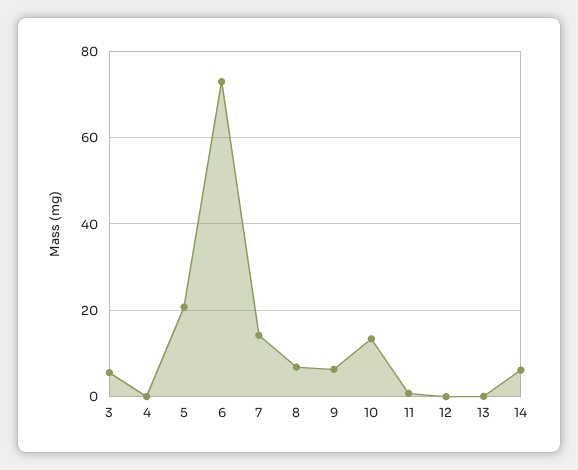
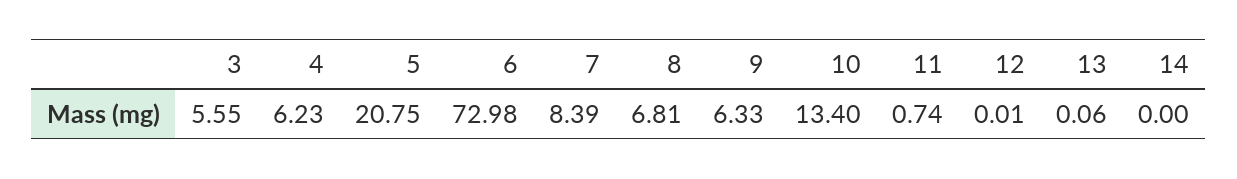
4: 0 -> 6.23
7: 14 -> 8.39
14: 6 -> 0

